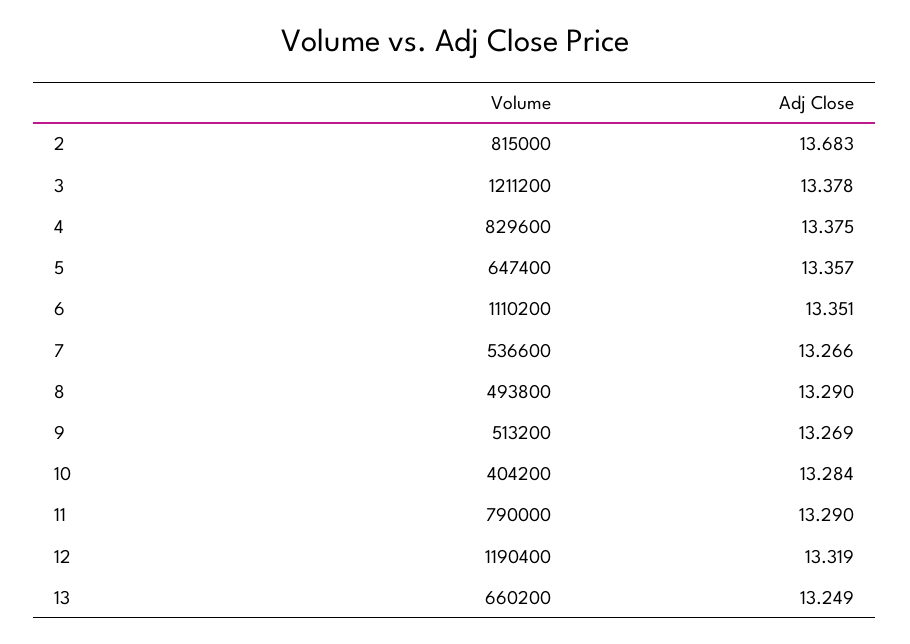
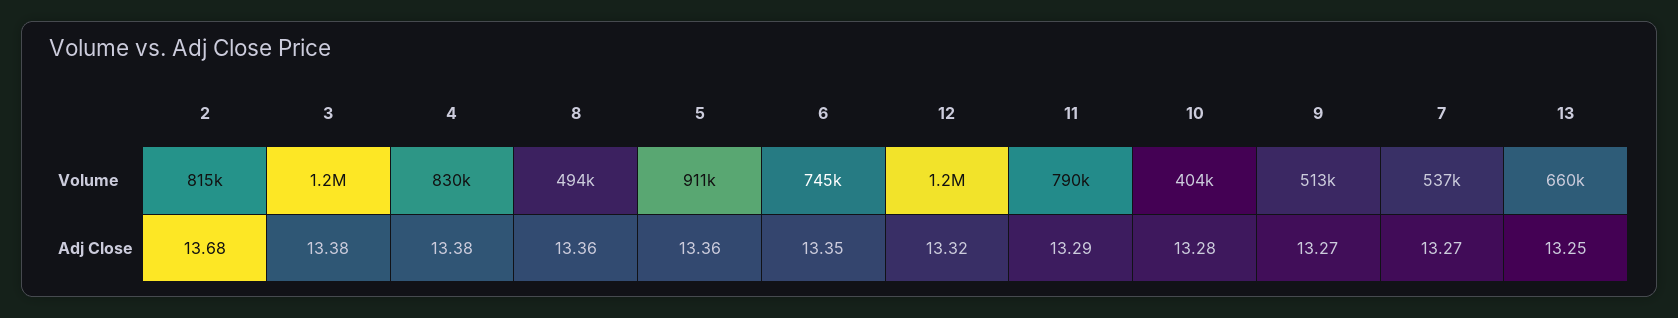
Volume, 5: 647400 -> 911000
Volume, 6: 1110200 -> 745000
Adj Close, 8: 13.29 -> 13.36

